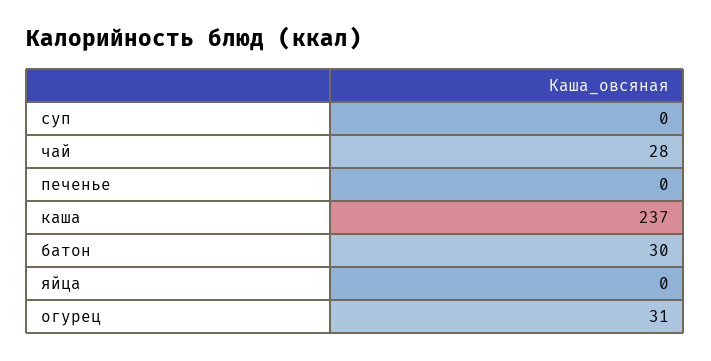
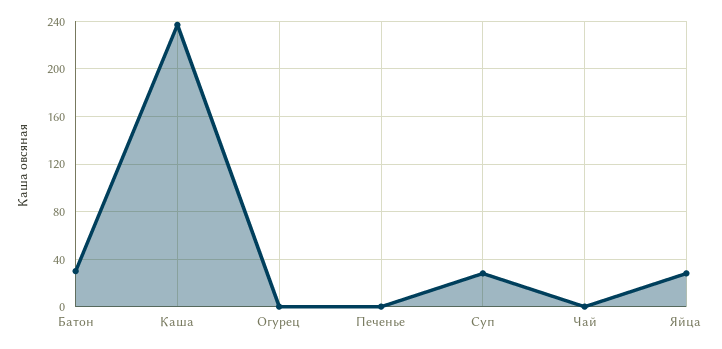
суп: 0 -> 30
чай: 28 -> 0
яйца: 0 -> 30
огурец: 31 -> 0

